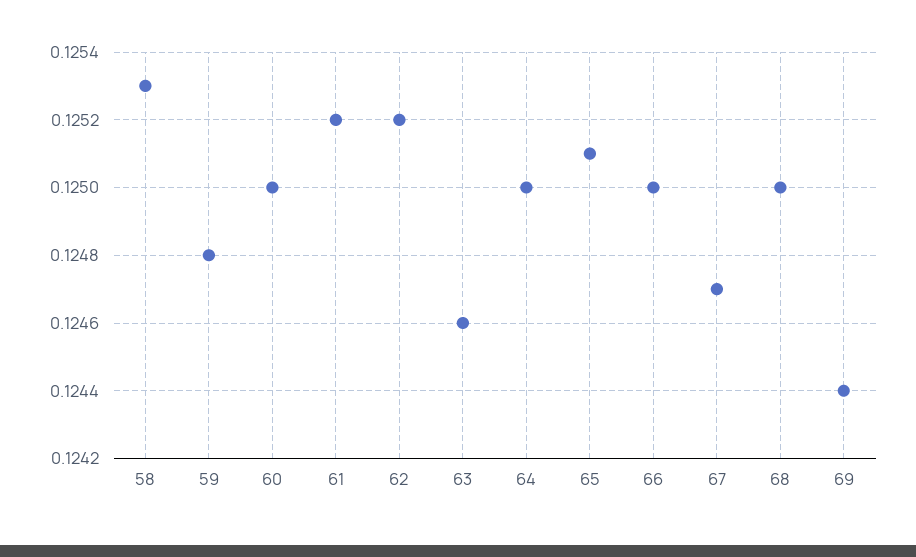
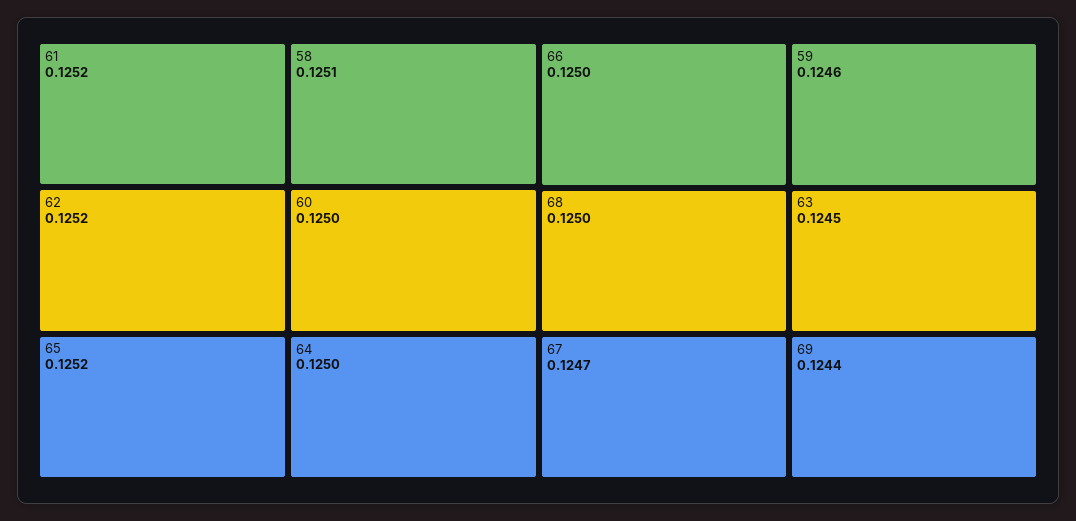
58: 0.1253 -> 0.1251
59: 0.1248 -> 0.1246
63: 0.1246 -> 0.1245
65: 0.1251 -> 0.1252

